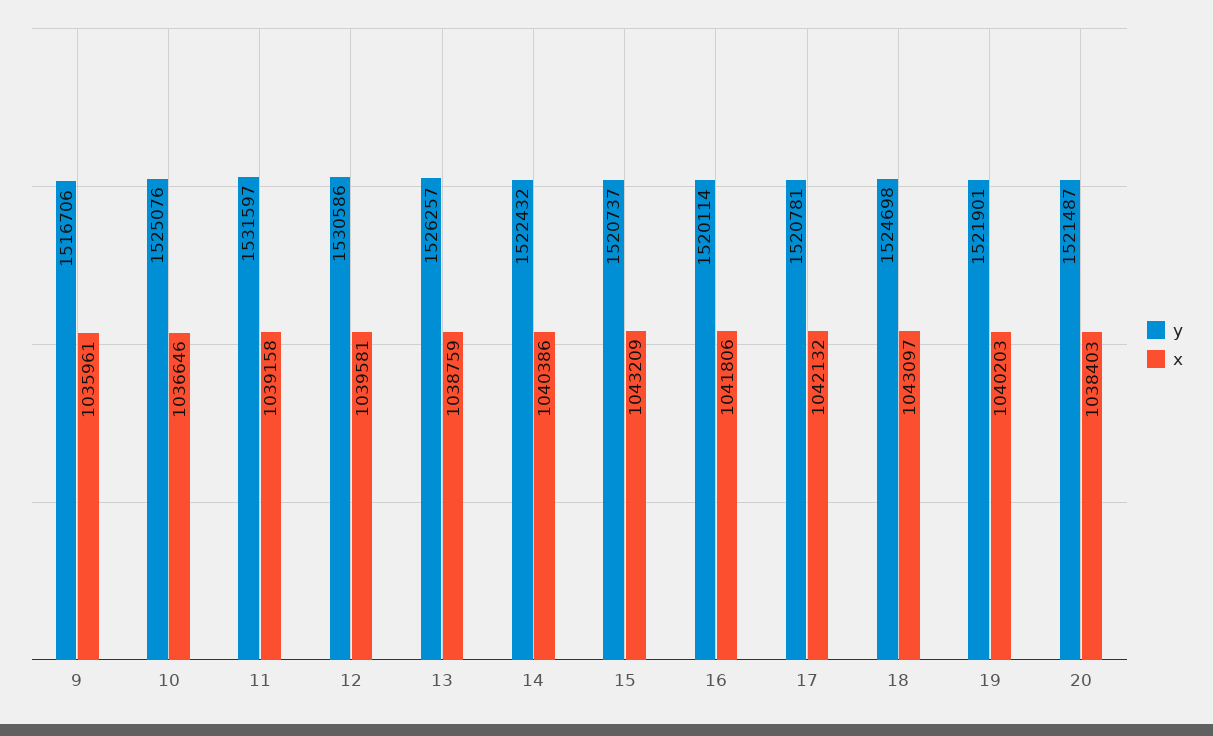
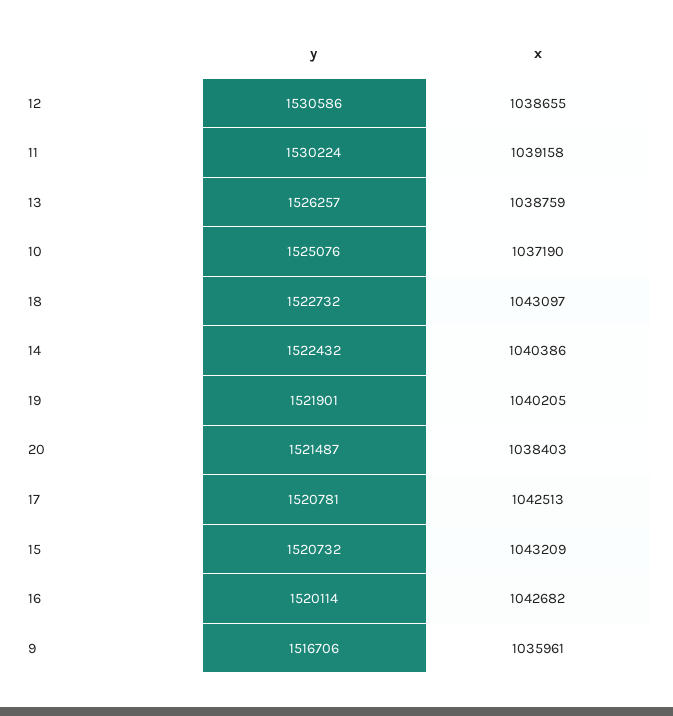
x, 10: 1036646 -> 1037190
y, 11: 1531597 -> 1530224
x, 12: 1039581 -> 1038655
y, 15: 1520737 -> 1520732
x, 16: 1041806 -> 1042682
x, 17: 1042132 -> 1042513
y, 18: 1524698 -> 1522732
x, 19: 1040203 -> 1040205

